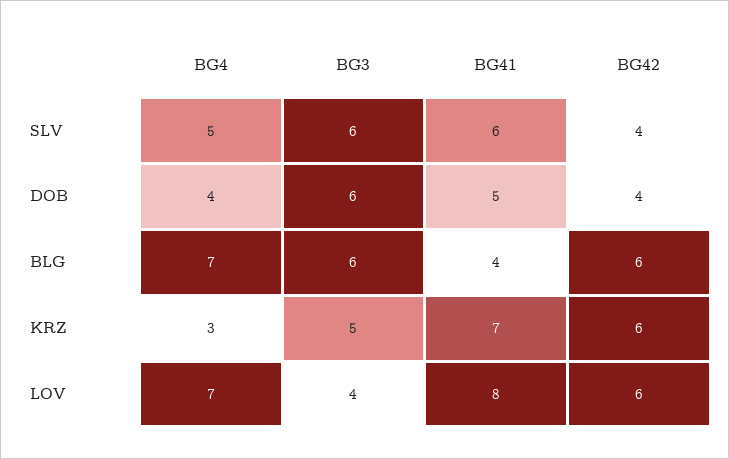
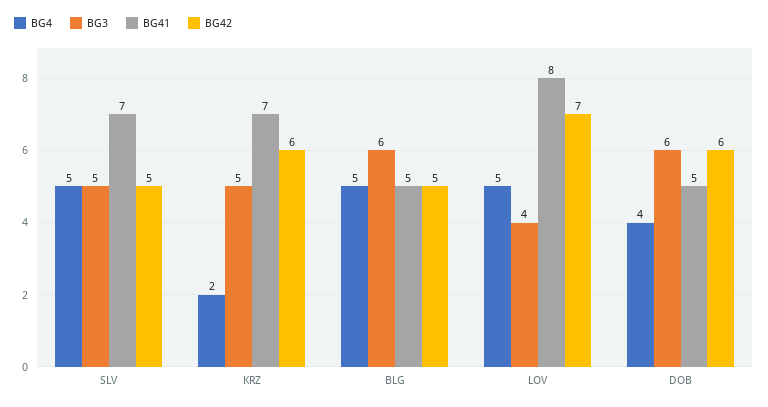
BG3, SLV: 6 -> 5
BG41, SLV: 6 -> 7
BG42, SLV: 4 -> 5
BG42, DOB: 4 -> 6
BG4, BLG: 7 -> 5
BG41, BLG: 4 -> 5
BG42, BLG: 6 -> 5
BG4, KRZ: 3 -> 2
BG4, LOV: 7 -> 5
BG42, LOV: 6 -> 7

